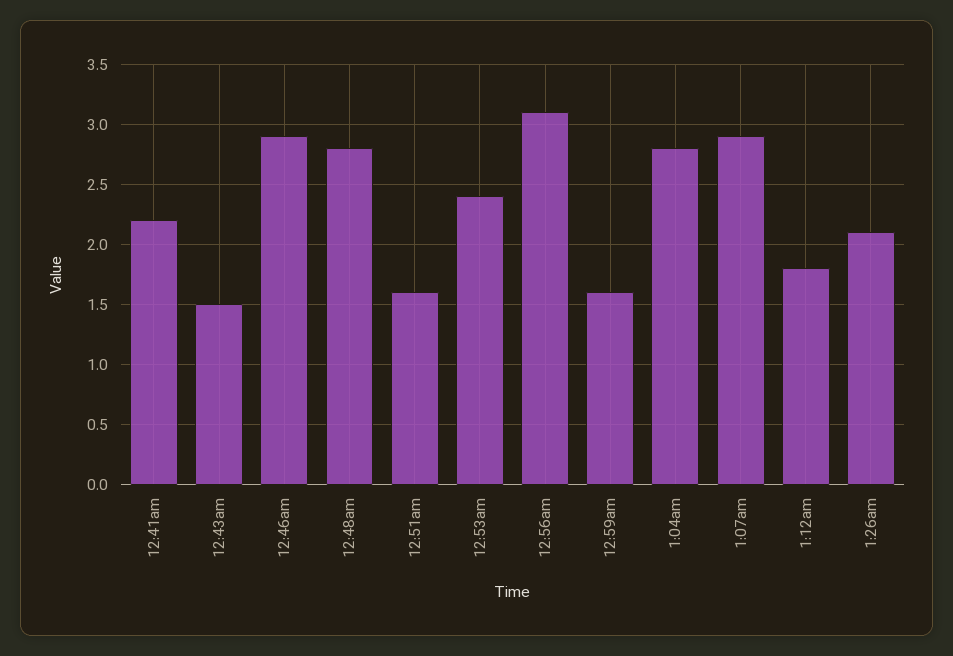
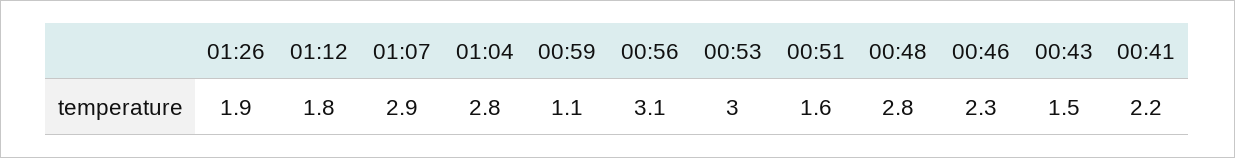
12:46am: 2.9 -> 2.3
12:53am: 2.4 -> 3
12:59am: 1.6 -> 1.1
1:26am: 2.1 -> 1.9

